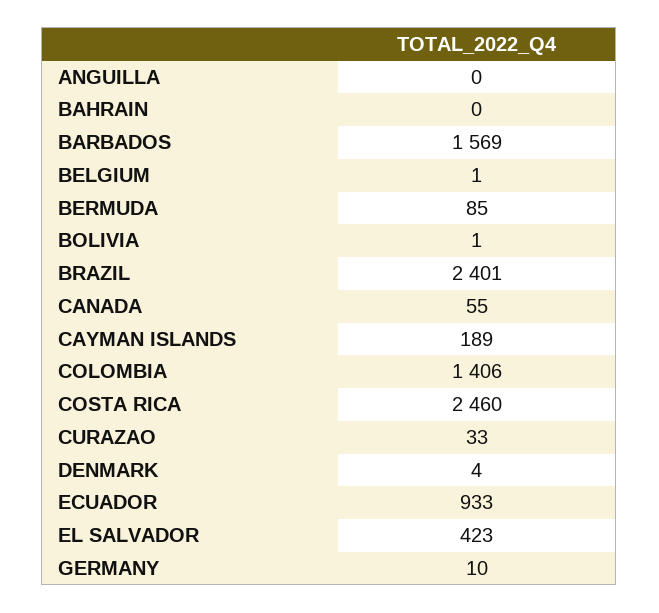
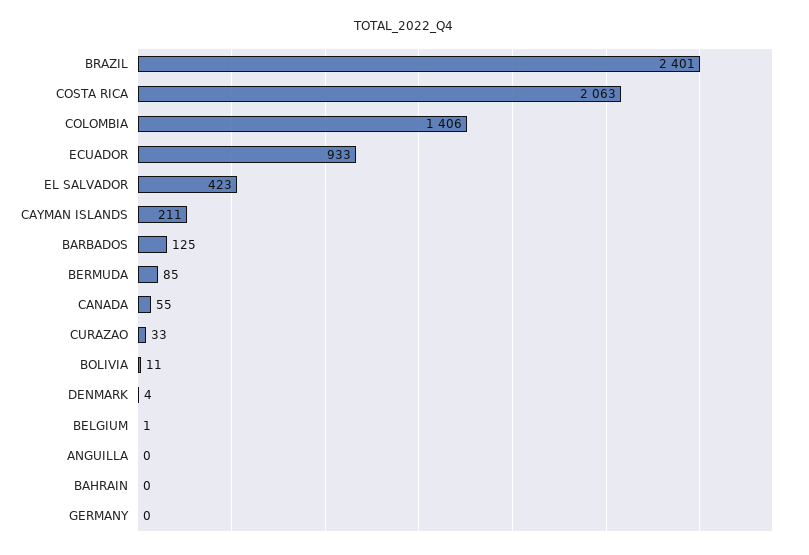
BARBADOS: 1569 -> 125
BOLIVIA: 1 -> 11
CAYMAN ISLANDS: 189 -> 211
COSTA RICA: 2460 -> 2063
GERMANY: 10 -> 0

